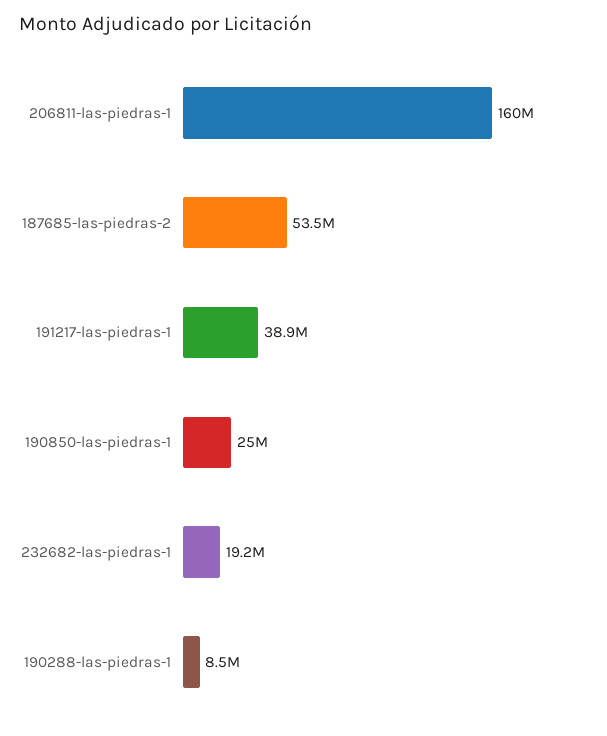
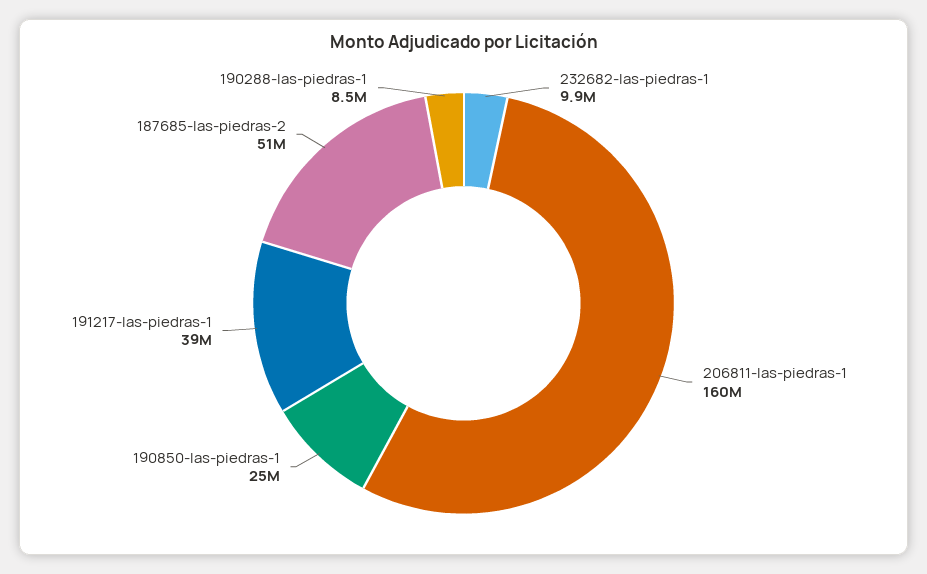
187685-las-piedras-2: 53500000 -> 51000000
232682-las-piedras-1: 19200000 -> 9900000

